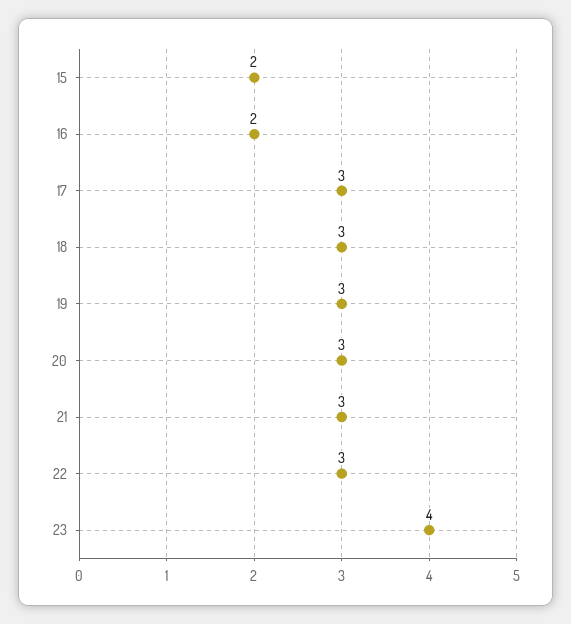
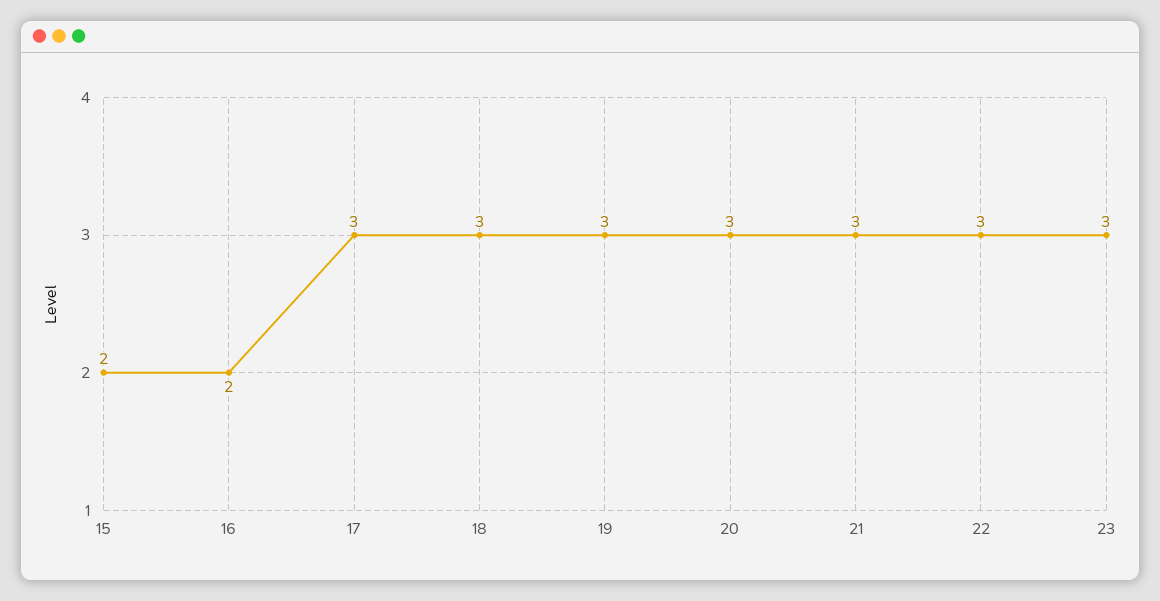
23: 4 -> 3

